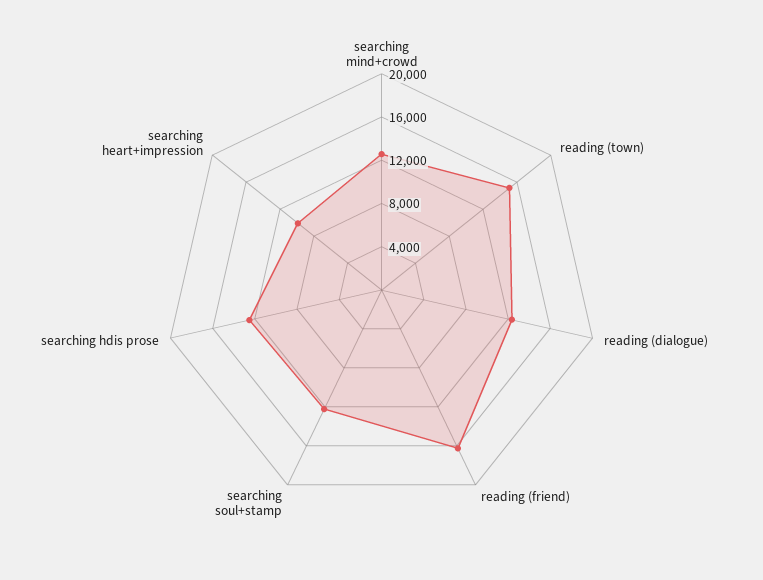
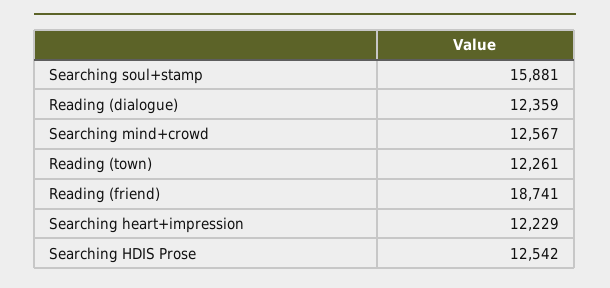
reading (town): 15000 -> 12261
reading (friend): 16000 -> 18741
searching soul+stamp: 12000 -> 15881
searching heart+impression: 10000 -> 12229

